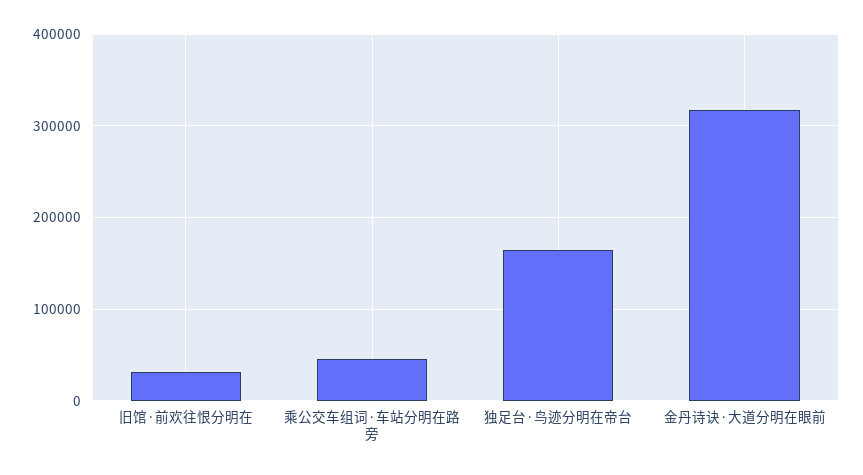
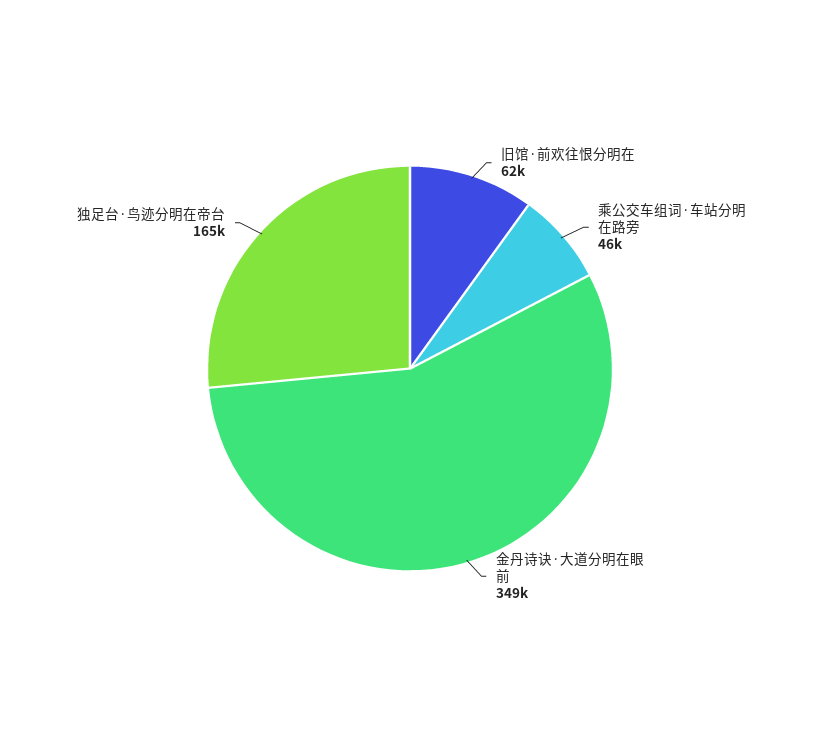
旧馆·前欢往恨分明在: 30000 -> 62000
金丹诗诀·大道分明在眼前: 320000 -> 349000

